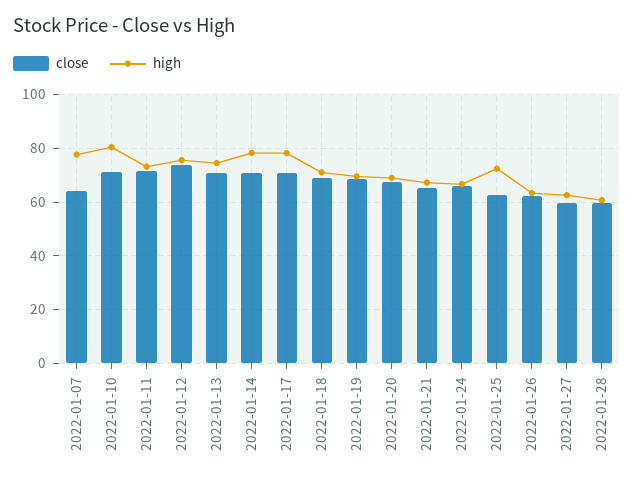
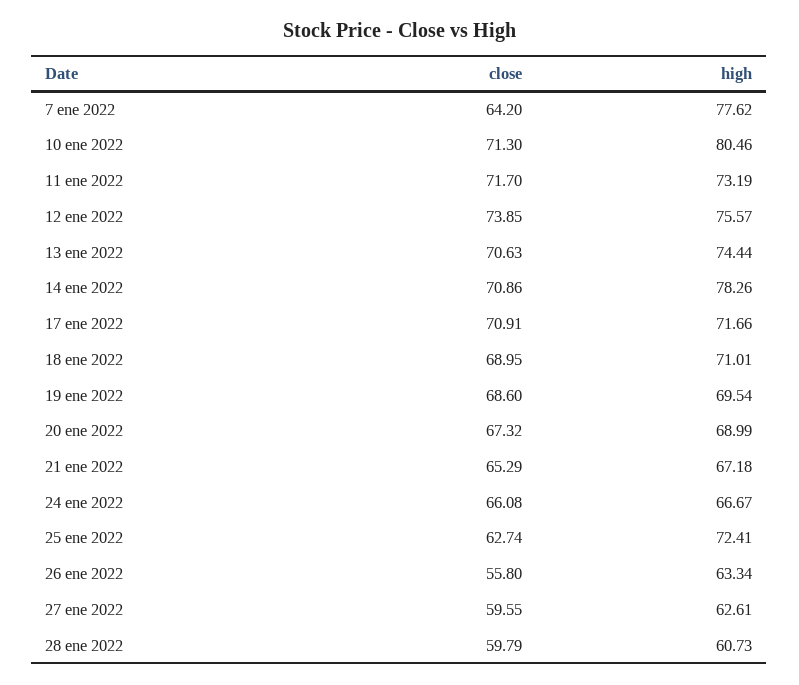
high, 2022-01-17: 77.5 -> 71.66
close, 2022-01-26: 62.5 -> 55.8

